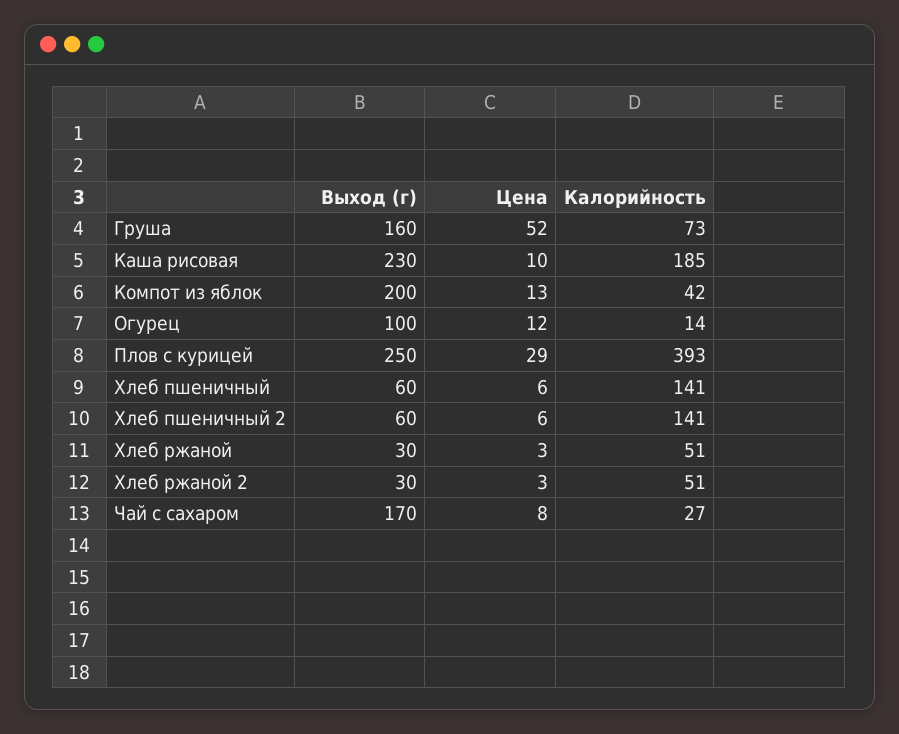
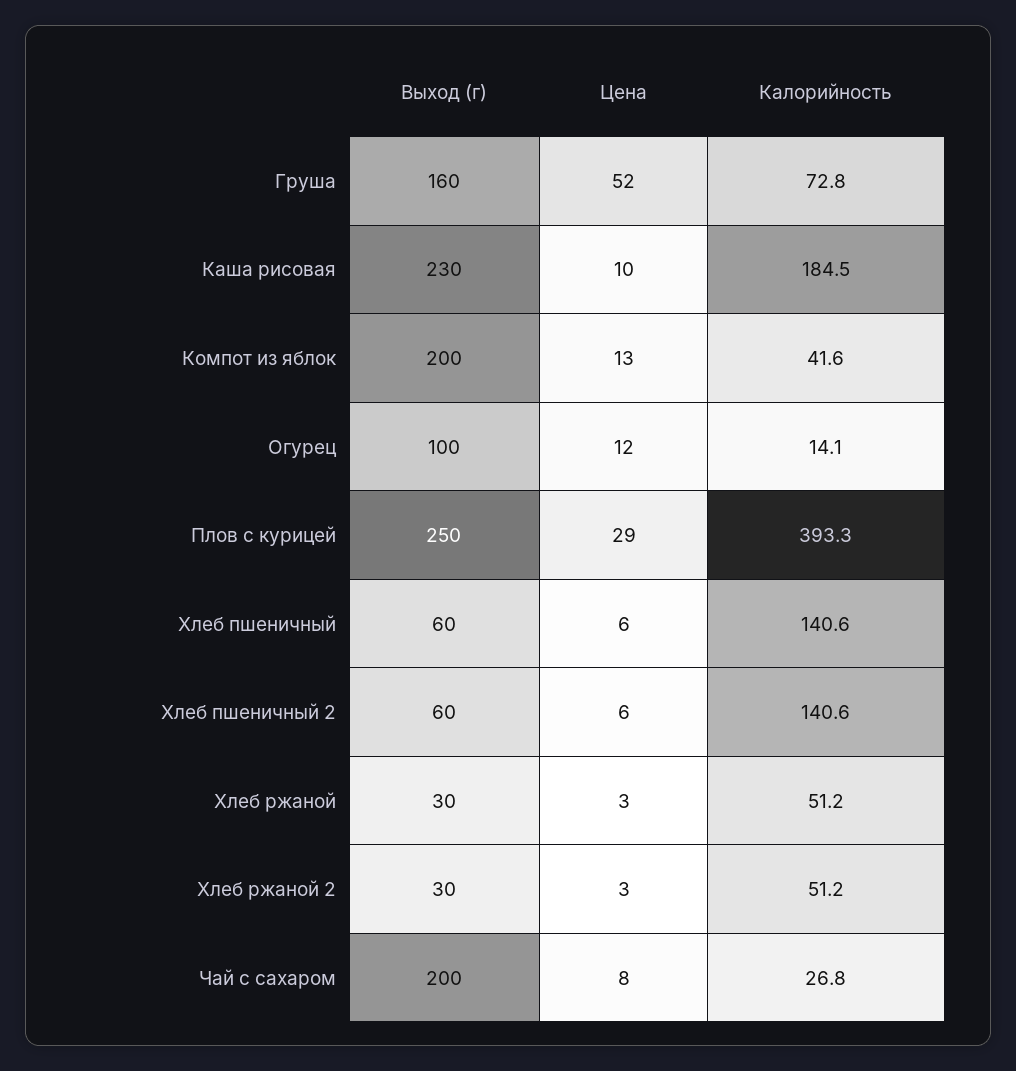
Выход (г), Чай с сахаром: 170 -> 200

